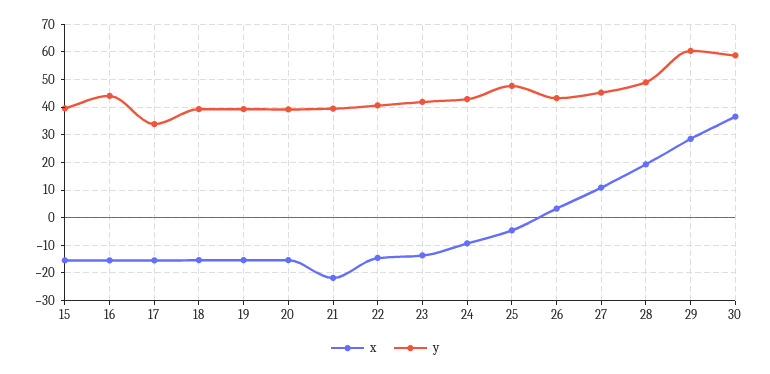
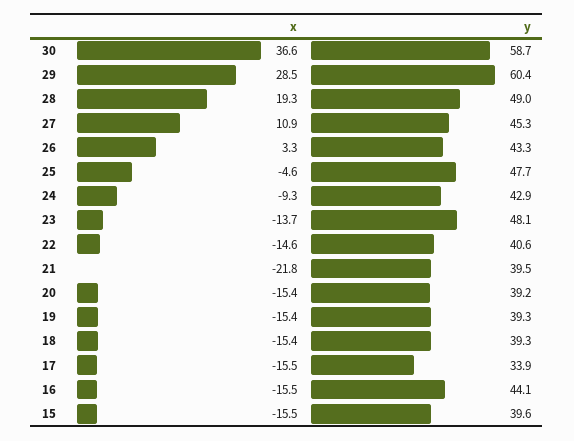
y, 23: 42.5 -> 48.1

